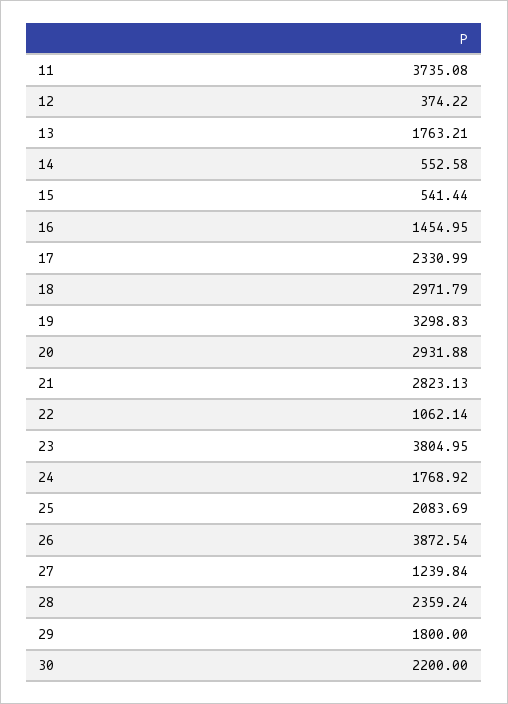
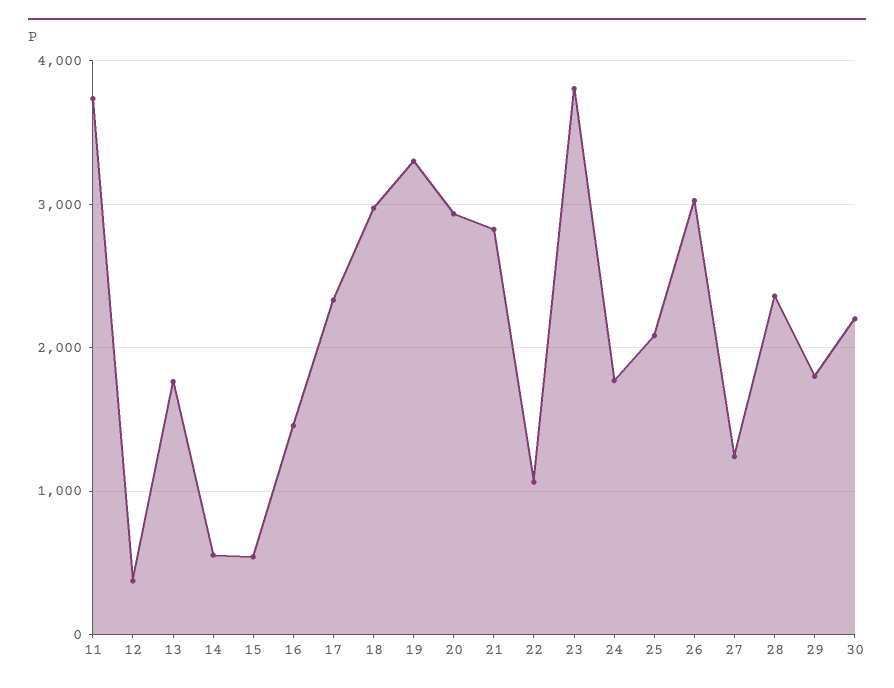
26: 3872.54 -> 3000

